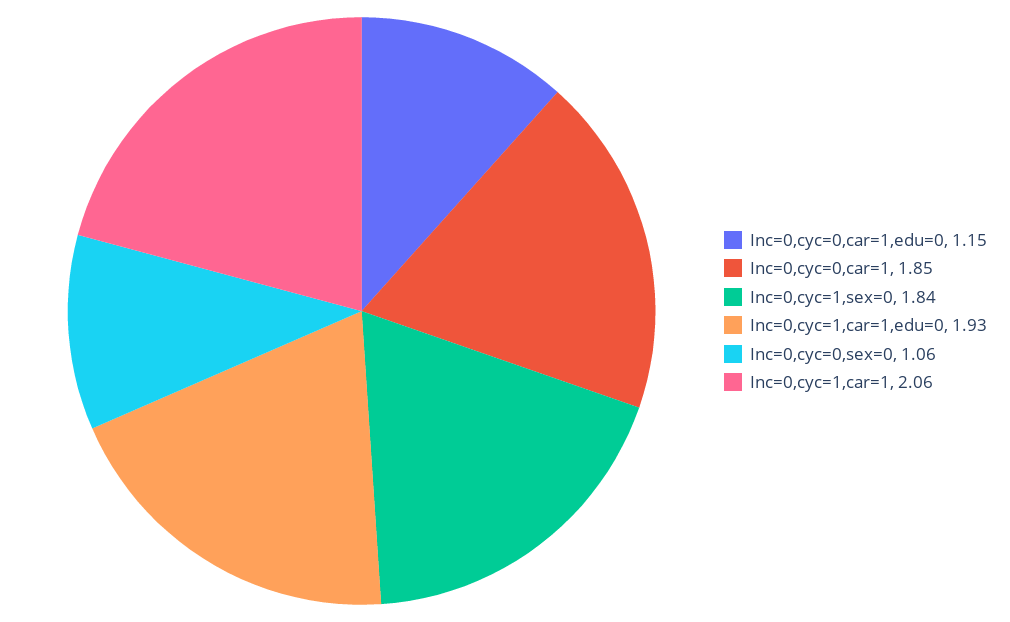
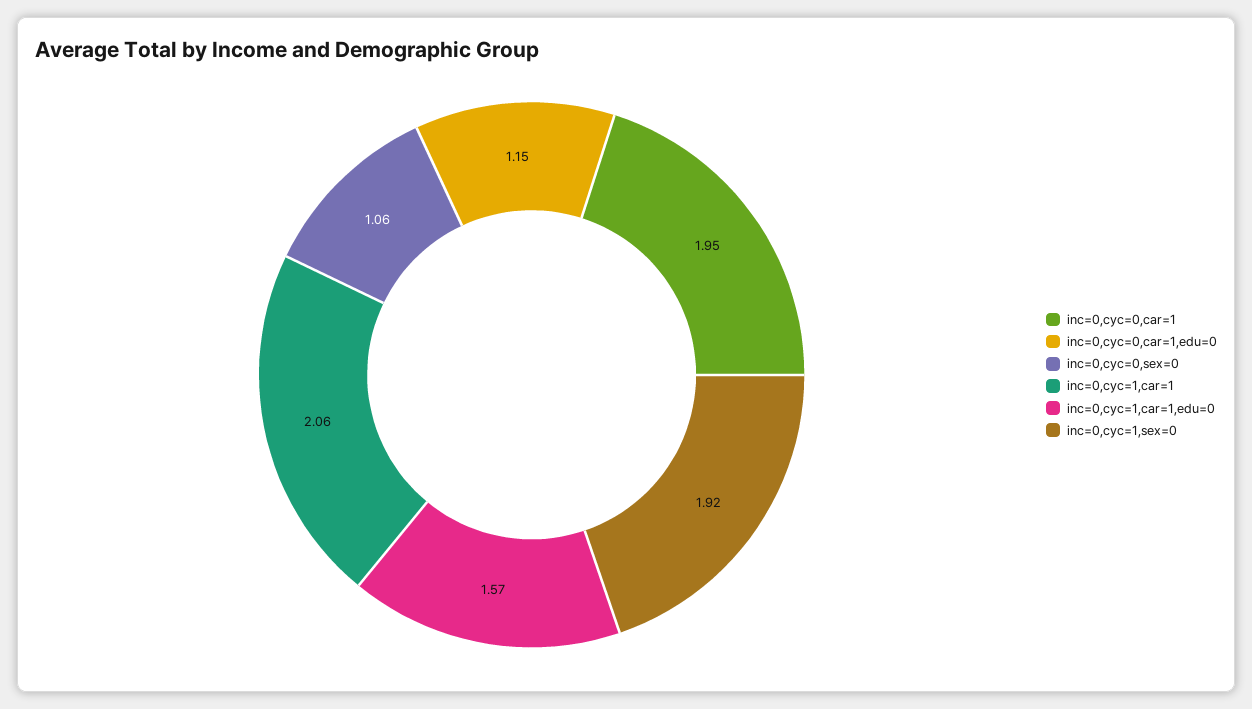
Inc=0,cyc=0,car=1: 1.85 -> 1.95
Inc=0,cyc=1,sex=0: 1.84 -> 1.92
Inc=0,cyc=1,car=1,edu=0: 1.93 -> 1.57

